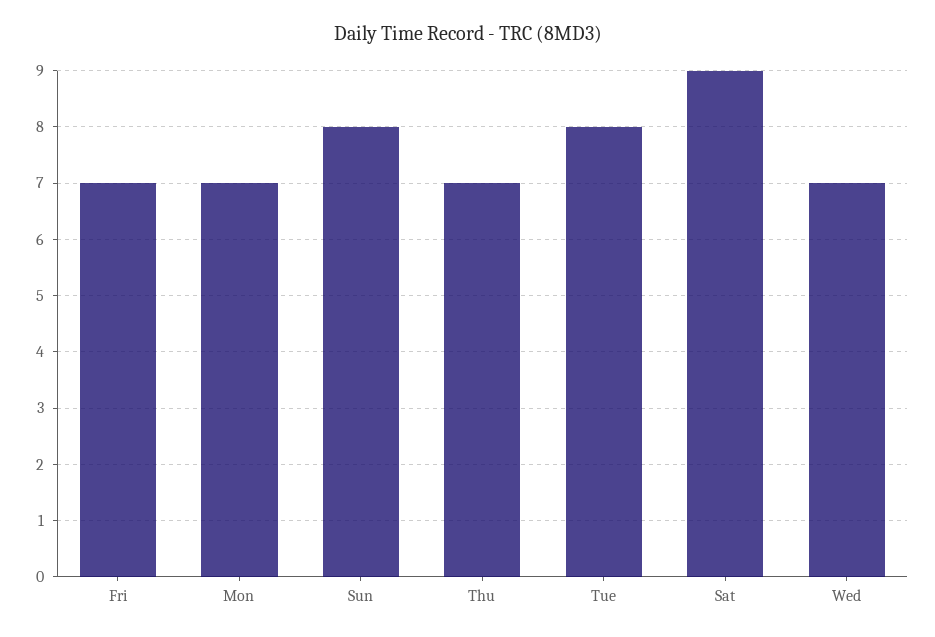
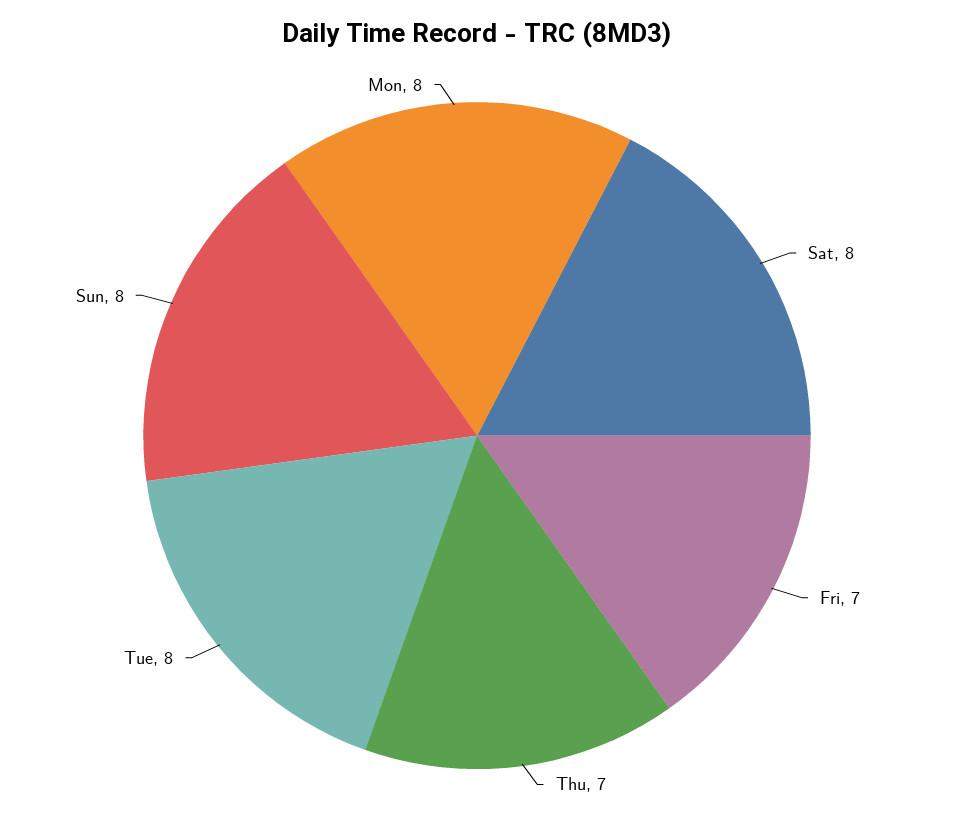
Mon: 7 -> 8
Sat: 9 -> 8
Wed: 7 -> none

